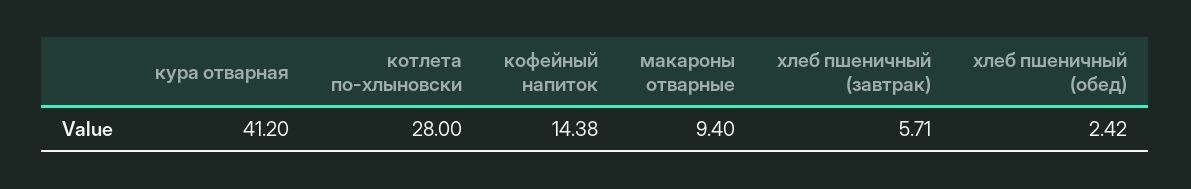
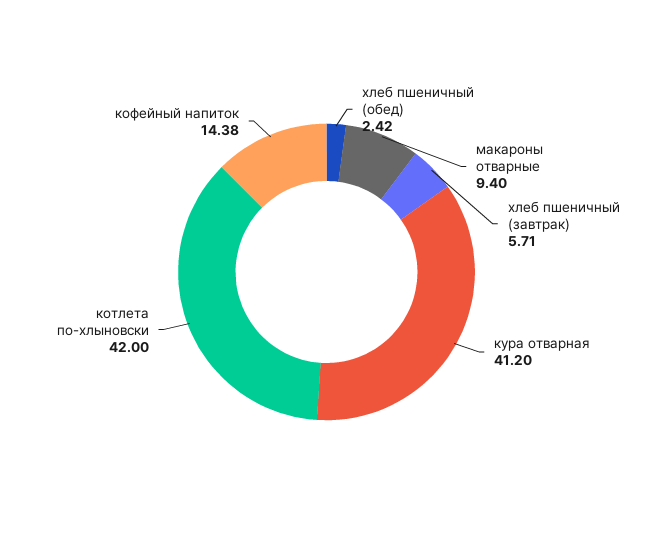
котлета по-хлыновски: 28 -> 42

